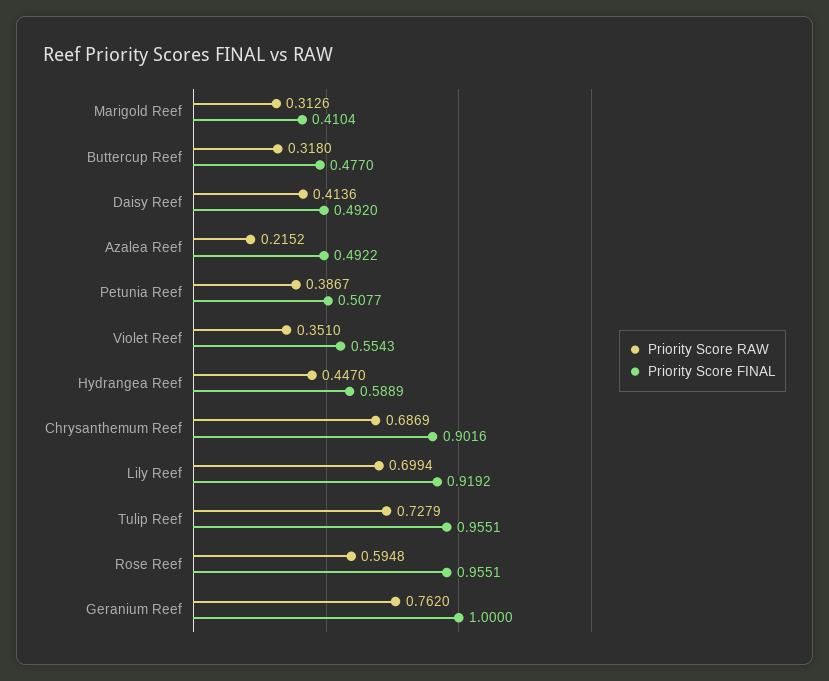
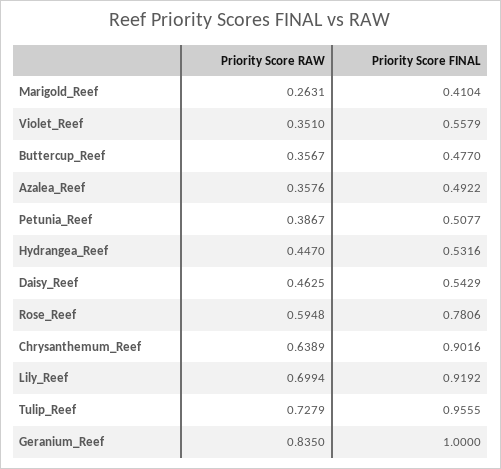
Priority Score RAW, Marigold Reef: 0.3126 -> 0.2631
Priority Score RAW, Buttercup Reef: 0.318 -> 0.3567
Priority Score RAW, Daisy Reef: 0.4136 -> 0.4625
Priority Score FINAL, Daisy Reef: 0.492 -> 0.5429
Priority Score RAW, Azalea Reef: 0.2152 -> 0.3576
Priority Score FINAL, Violet Reef: 0.5543 -> 0.5579
Priority Score FINAL, Hydrangea Reef: 0.5889 -> 0.5316
Priority Score RAW, Chrysanthemum Reef: 0.6869 -> 0.6389
Priority Score FINAL, Tulip Reef: 0.9551 -> 0.9555
Priority Score FINAL, Rose Reef: 0.9551 -> 0.7806
Priority Score RAW, Geranium Reef: 0.762 -> 0.835

